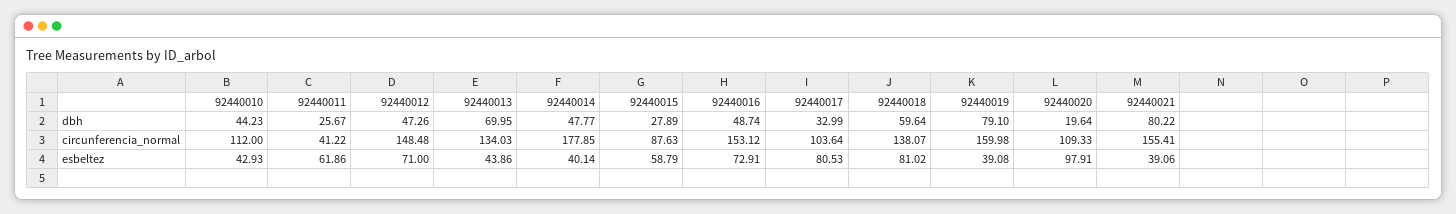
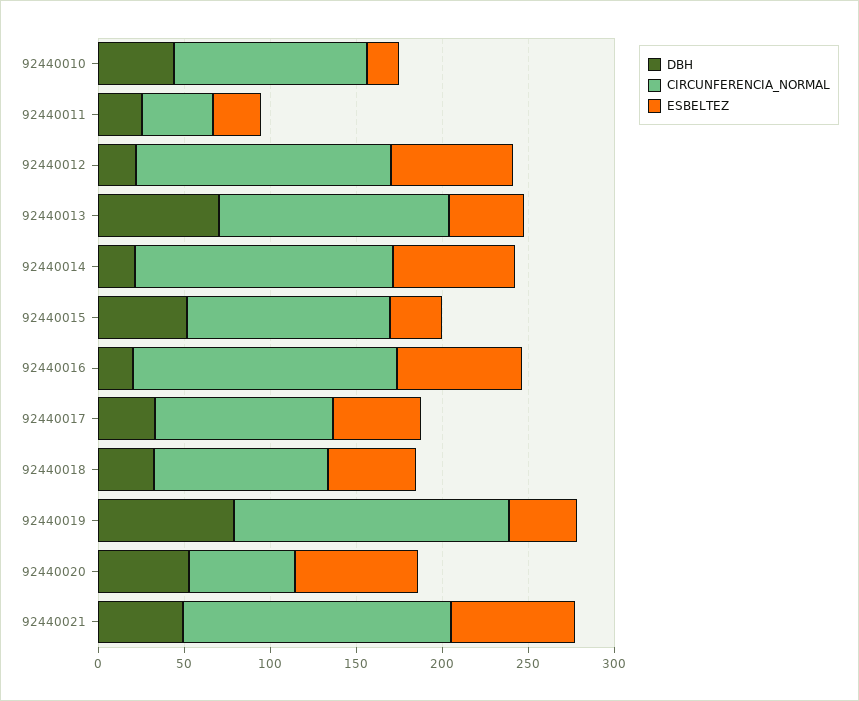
dbh, 92440012: 47.26 -> 20
dbh, 92440014: 47.77 -> 20
dbh, 92440015: 27.89 -> 50
dbh, 92440016: 48.74 -> 20
dbh, 92440018: 59.64 -> 30
dbh, 92440020: 19.64 -> 50
dbh, 92440021: 80.22 -> 50
circunferencia_normal, 92440014: 177.85 -> 150
circunferencia_normal, 92440015: 87.63 -> 120
circunferencia_normal, 92440018: 138.07 -> 100
circunferencia_normal, 92440020: 109.33 -> 60
esbeltez, 92440010: 42.93 -> 20
esbeltez, 92440011: 61.86 -> 30
esbeltez, 92440014: 40.14 -> 70
esbeltez, 92440015: 58.79 -> 30
esbeltez, 92440017: 80.53 -> 50
esbeltez, 92440018: 81.02 -> 50
esbeltez, 92440020: 97.91 -> 70
esbeltez, 92440021: 39.06 -> 70

